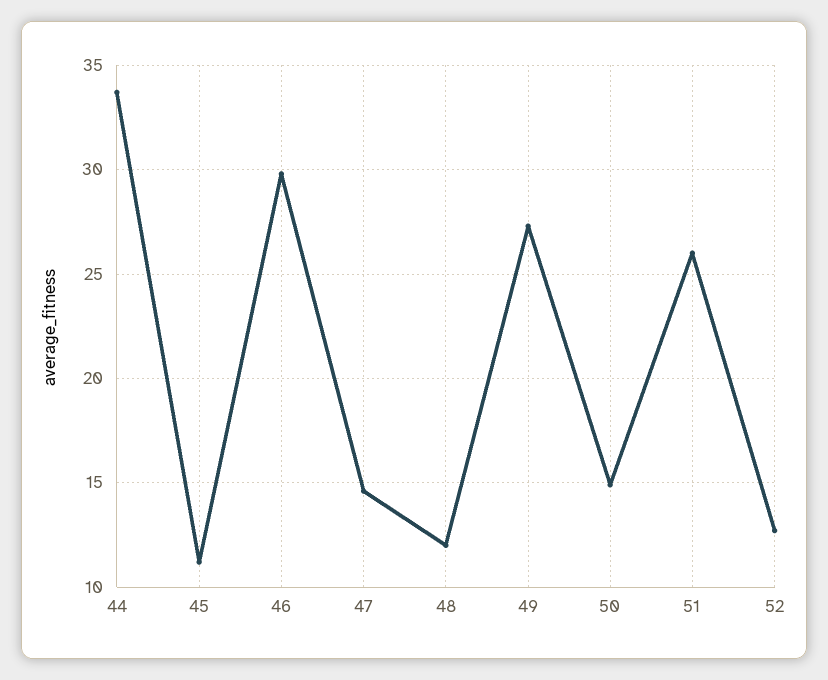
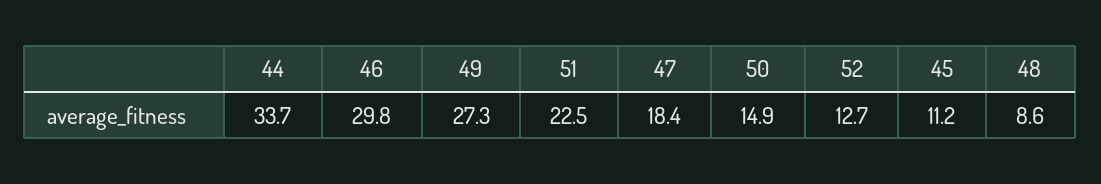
47: 14.5 -> 18.4
48: 12 -> 8.6
51: 26 -> 22.5

